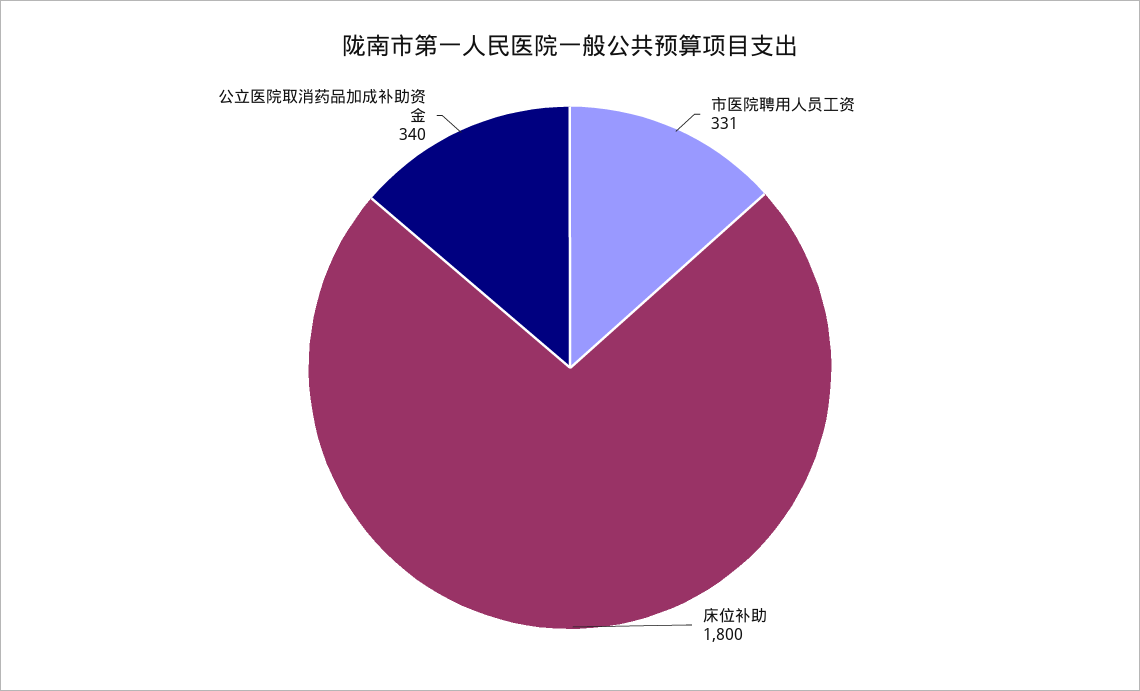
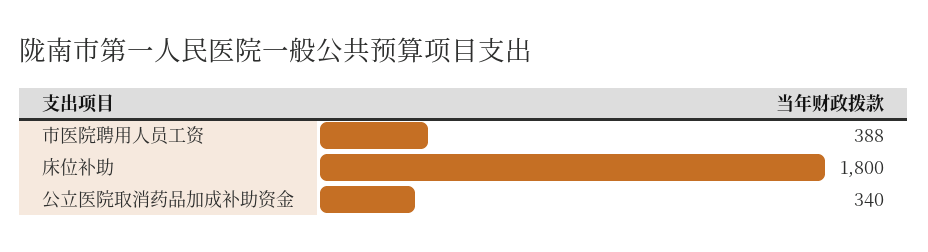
市医院聘用人员工资: 331 -> 388

